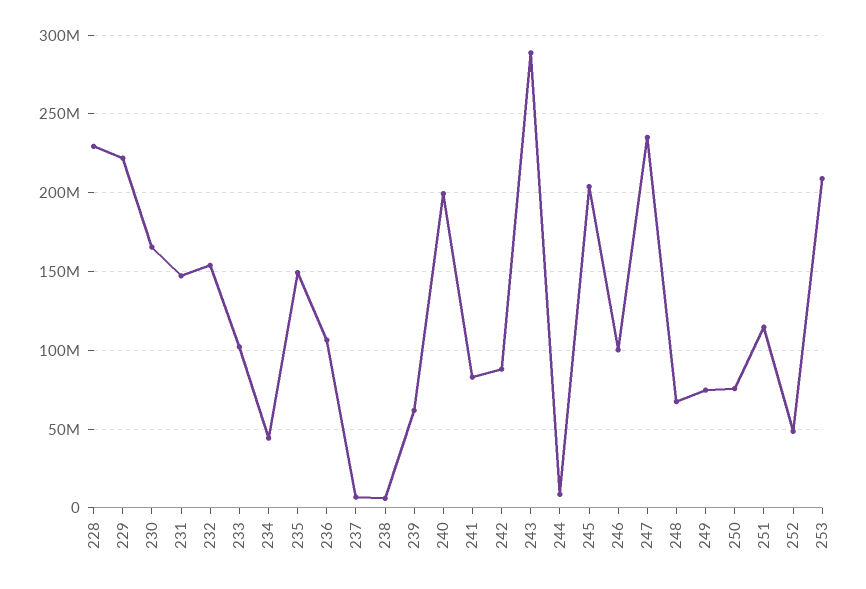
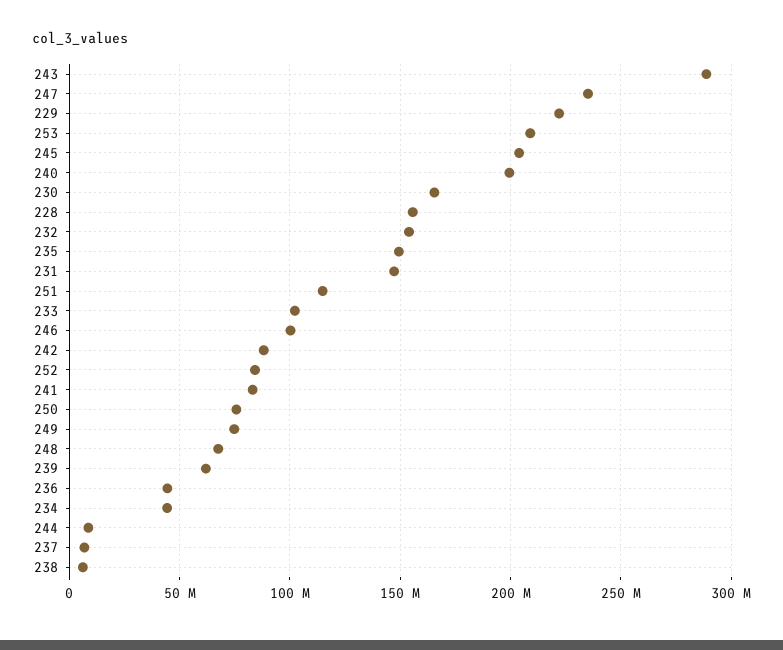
228: 230000000 -> 155000000
236: 105000000 -> 45000000
252: 50000000 -> 85000000

